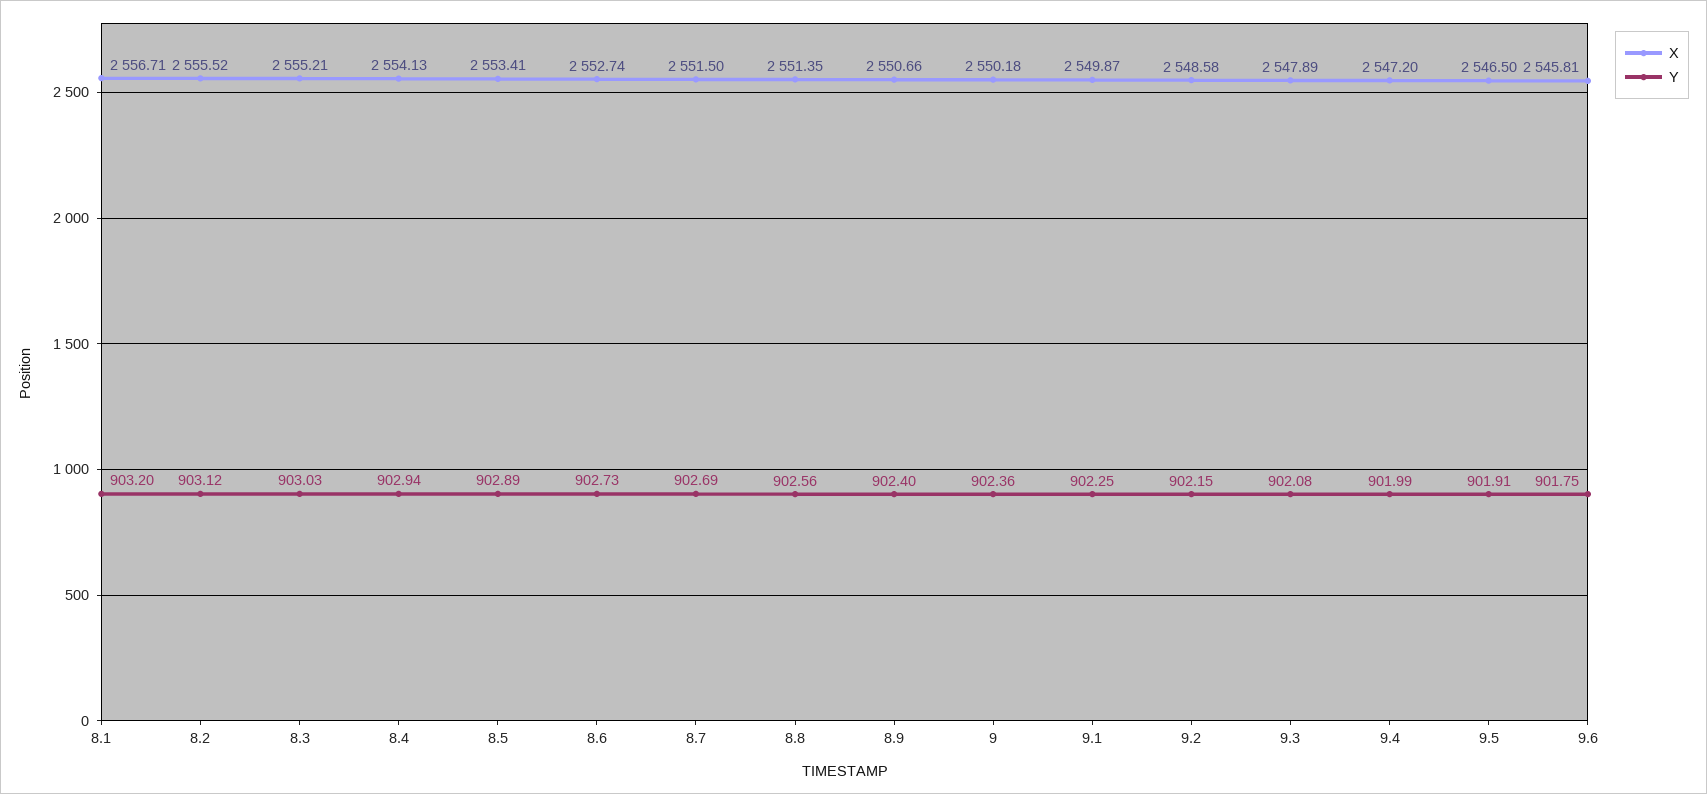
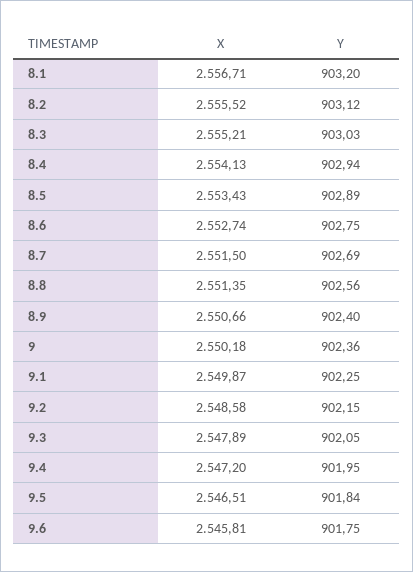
X, 8.5: 2553.41 -> 2553.43
Y, 8.6: 902.73 -> 902.75
Y, 9.3: 902.08 -> 902.05
Y, 9.4: 901.99 -> 901.95
X, 9.5: 2546.5 -> 2546.51
Y, 9.5: 901.91 -> 901.84

